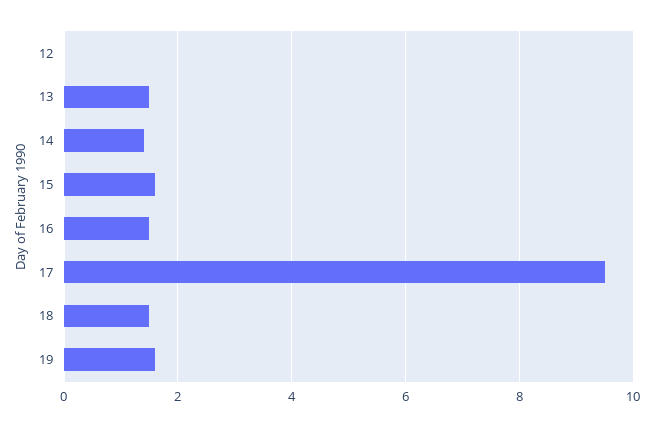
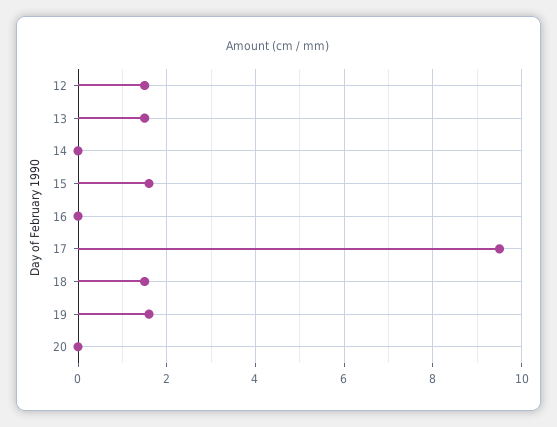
12: 0 -> 1.5
14: 1.5 -> 0
16: 1.5 -> 0
20: none -> 0

